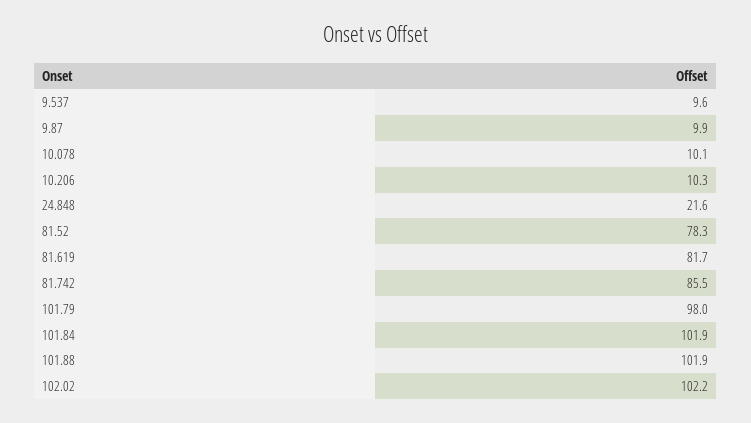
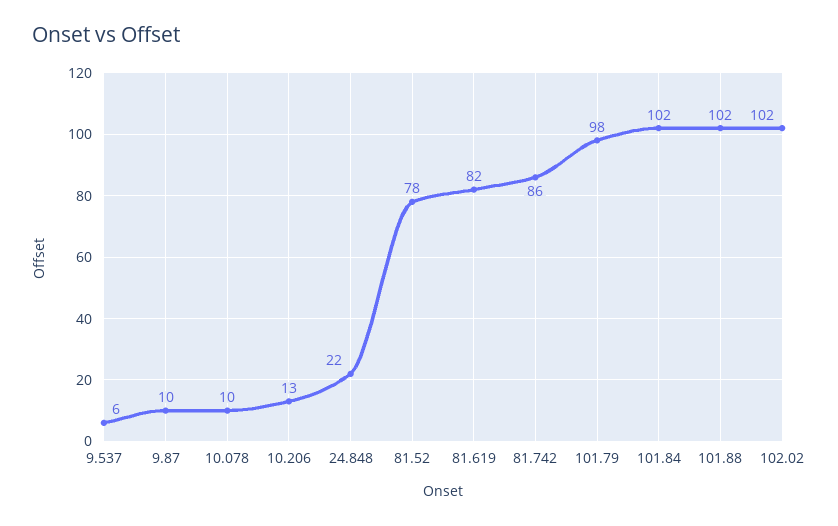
9.537: 9.6 -> 6
10.206: 10.3 -> 13

